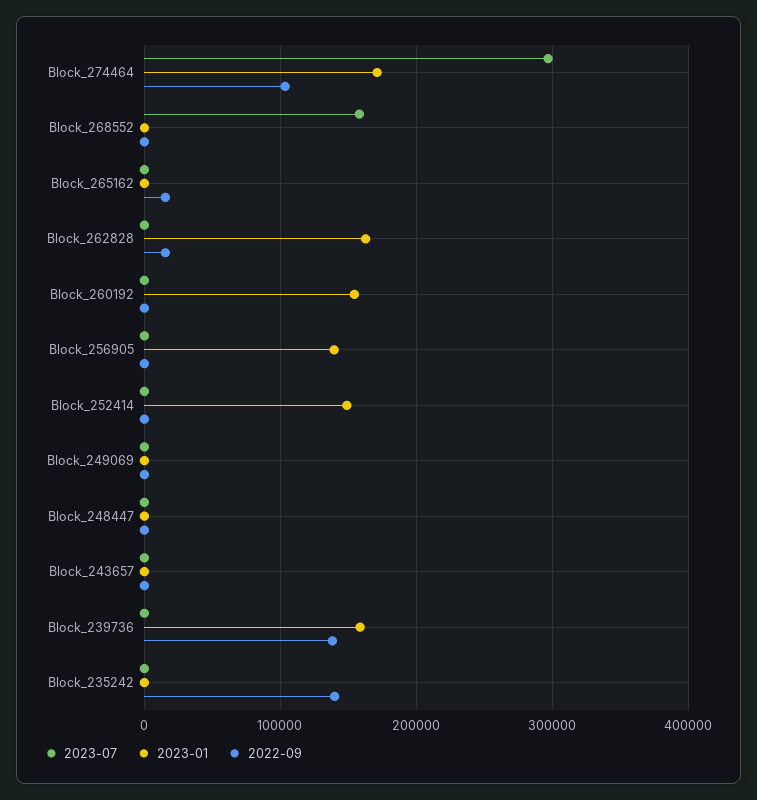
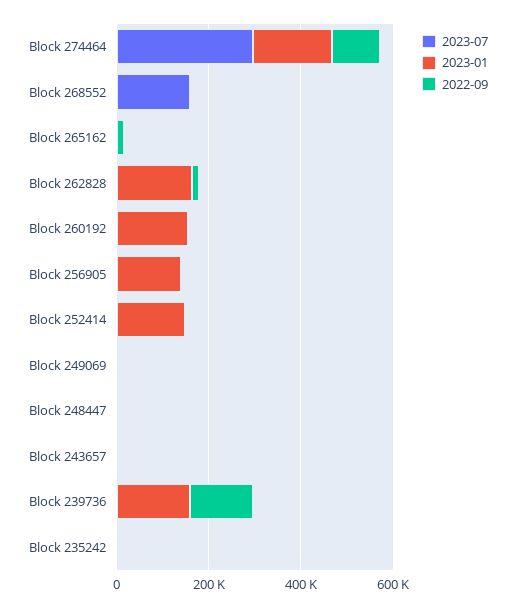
2022-09, Block_235242: 140000 -> 0

